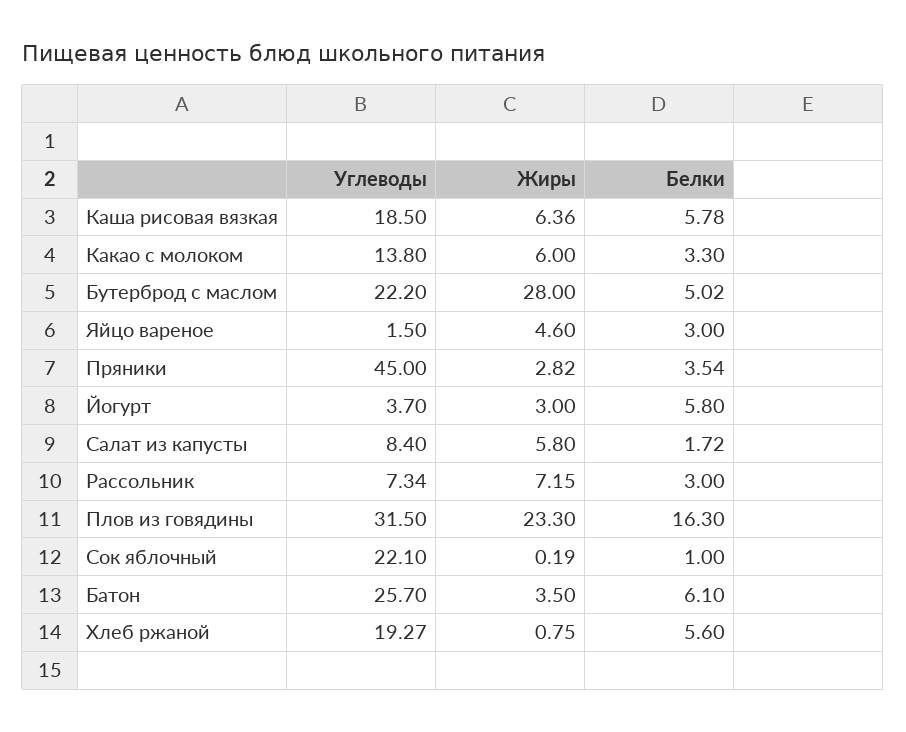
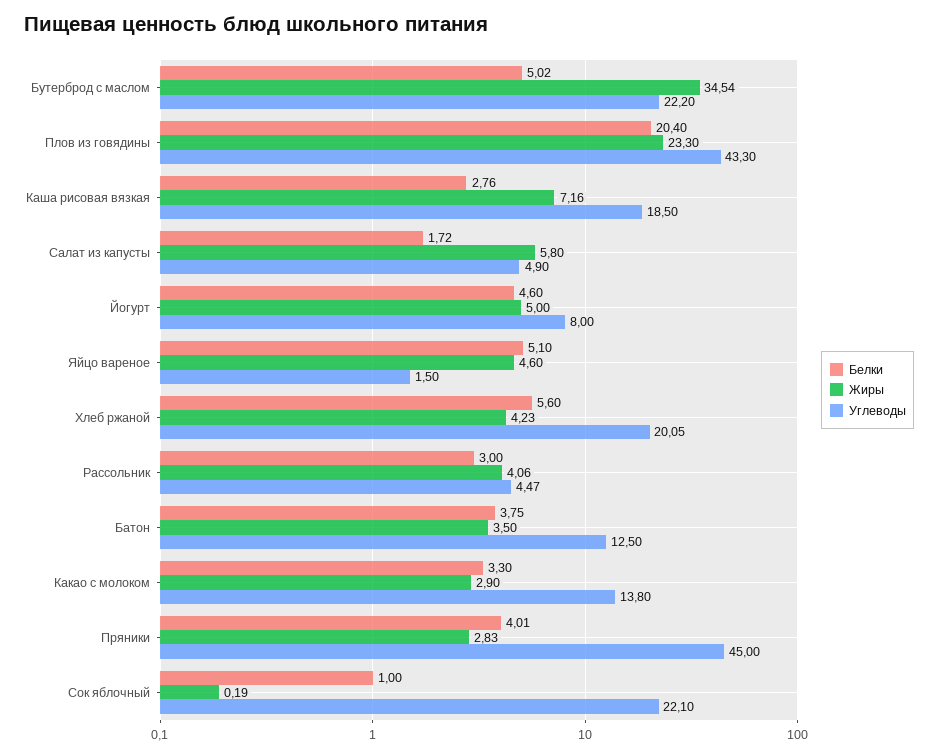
Жиры, Каша рисовая вязкая: 6.36 -> 7.16
Белки, Каша рисовая вязкая: 5.78 -> 2.76
Жиры, Какао с молоком: 6 -> 2.9
Жиры, Бутерброд с маслом: 28 -> 34.54
Белки, Яйцо вареное: 3 -> 5.1
Жиры, Пряники: 2.82 -> 2.83
Белки, Пряники: 3.54 -> 4.01
Углеводы, Йогурт: 3.7 -> 8
Жиры, Йогурт: 3 -> 5
Белки, Йогурт: 5.8 -> 4.6
Углеводы, Салат из капусты: 8.4 -> 4.9
Углеводы, Рассольник: 7.34 -> 4.47
Жиры, Рассольник: 7.15 -> 4.06
Углеводы, Плов из говядины: 31.5 -> 43.3
Белки, Плов из говядины: 16.3 -> 20.4
Углеводы, Батон: 25.7 -> 12.5
Белки, Батон: 6.1 -> 3.75
Углеводы, Хлеб ржаной: 19.27 -> 20.05
Жиры, Хлеб ржаной: 0.75 -> 4.23

